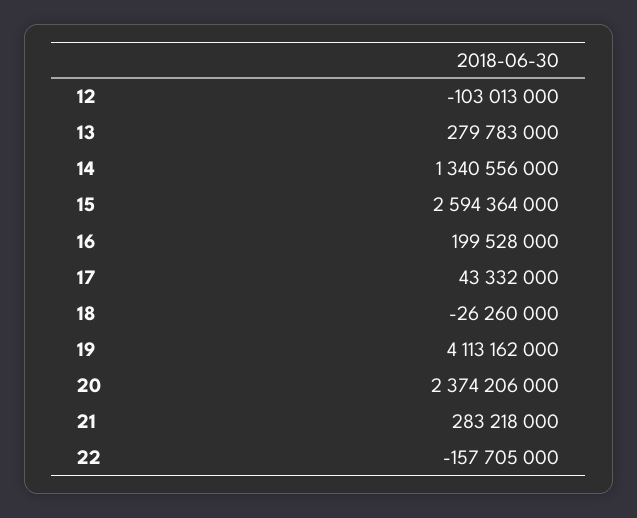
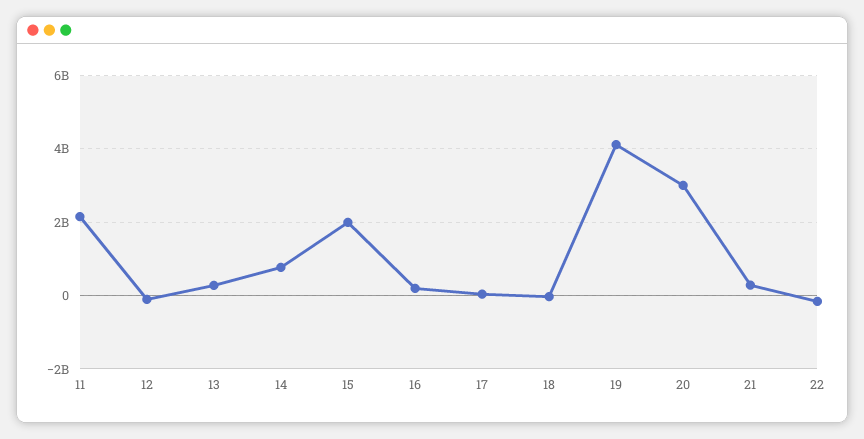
14: 1340556000 -> 800000000
15: 2594364000 -> 2000000000
20: 2374206000 -> 3000000000
11: none -> 2200000000

